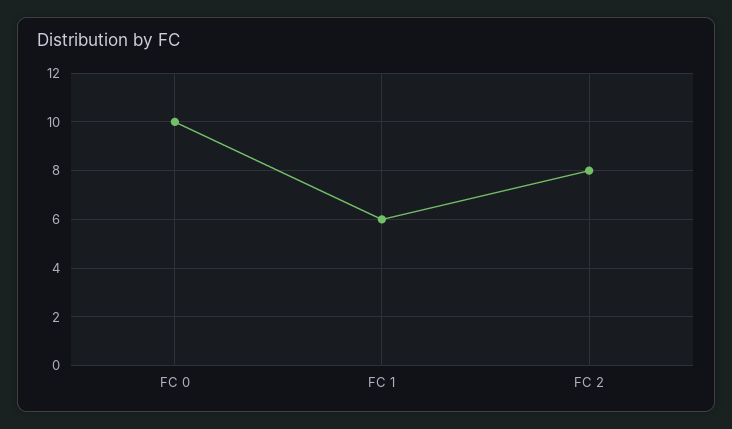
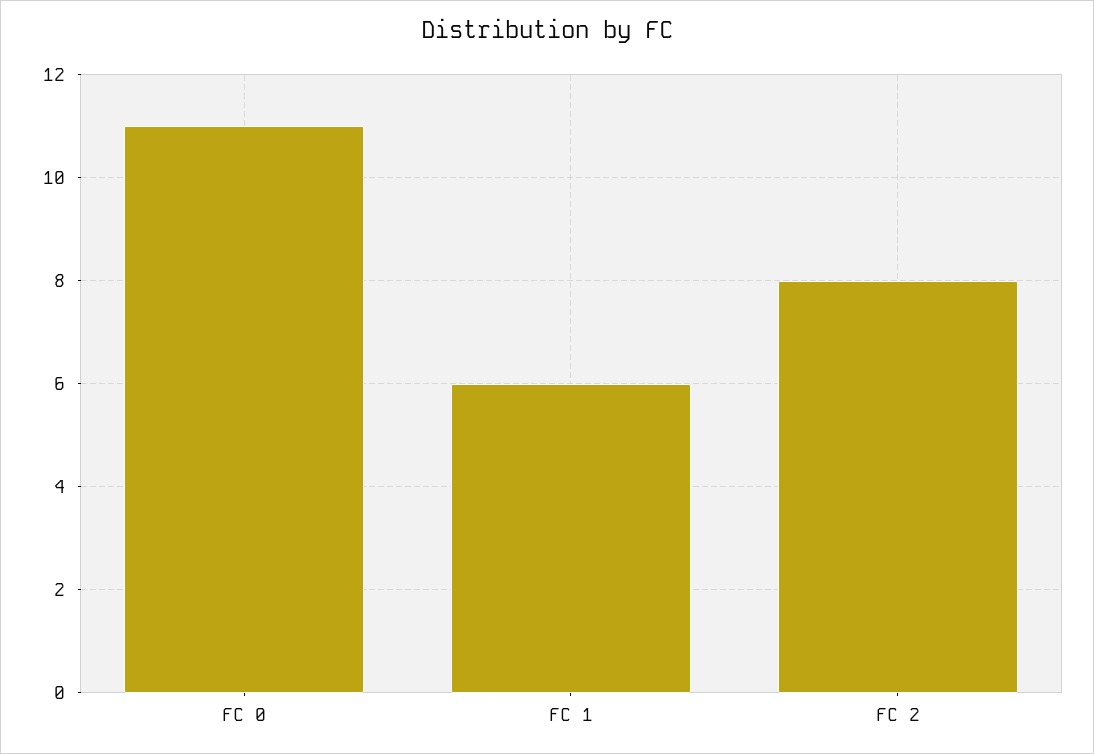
FC 0: 10 -> 11

